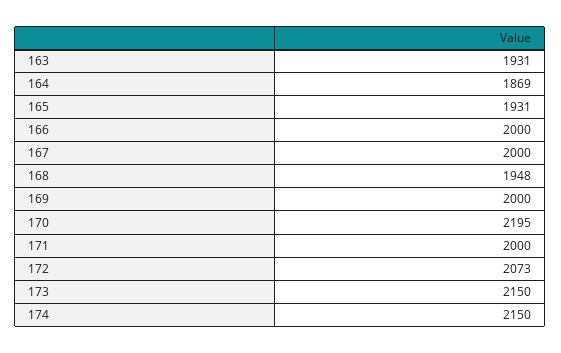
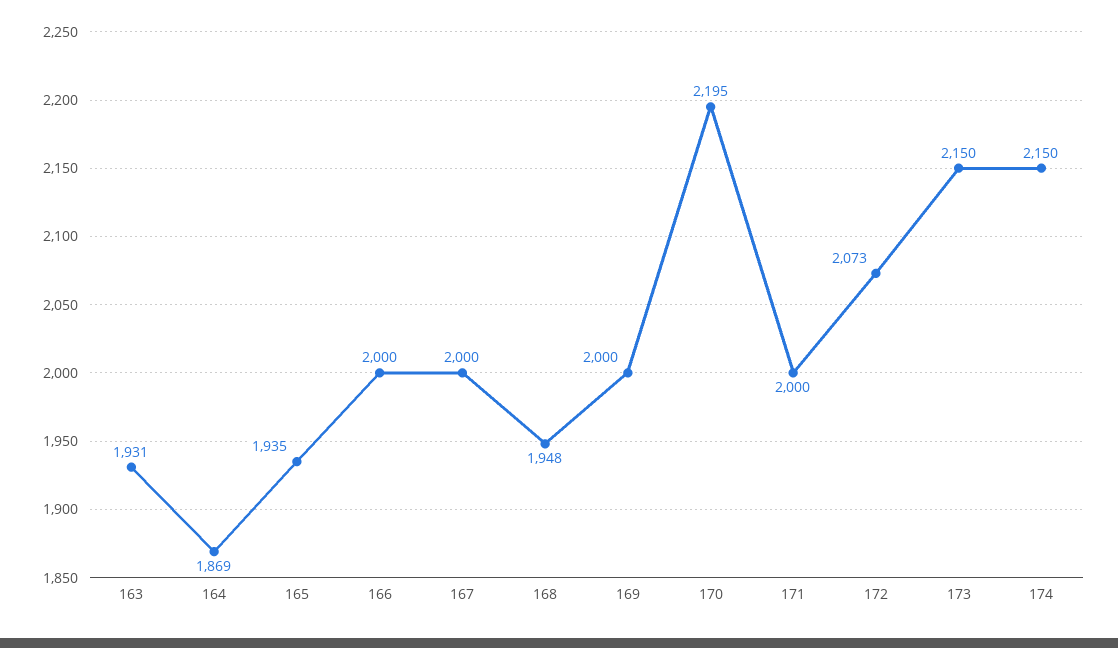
165: 1931 -> 1935

